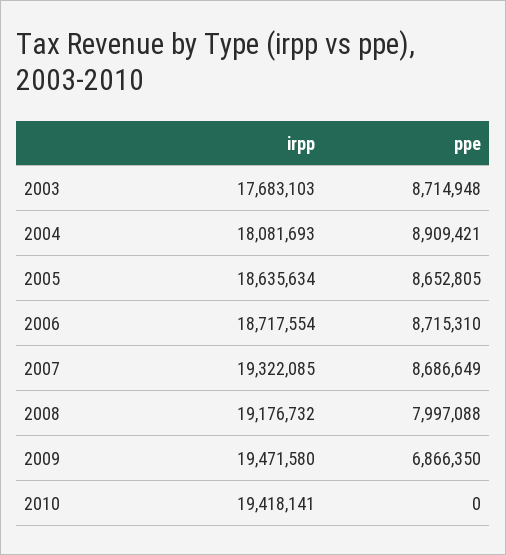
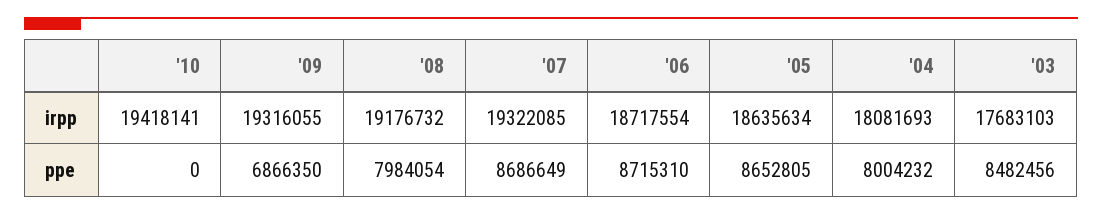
ppe, 2003: 8714948 -> 8482456
ppe, 2004: 8909421 -> 8004232
ppe, 2008: 7997088 -> 7984054
irpp, 2009: 19471580 -> 19316055

